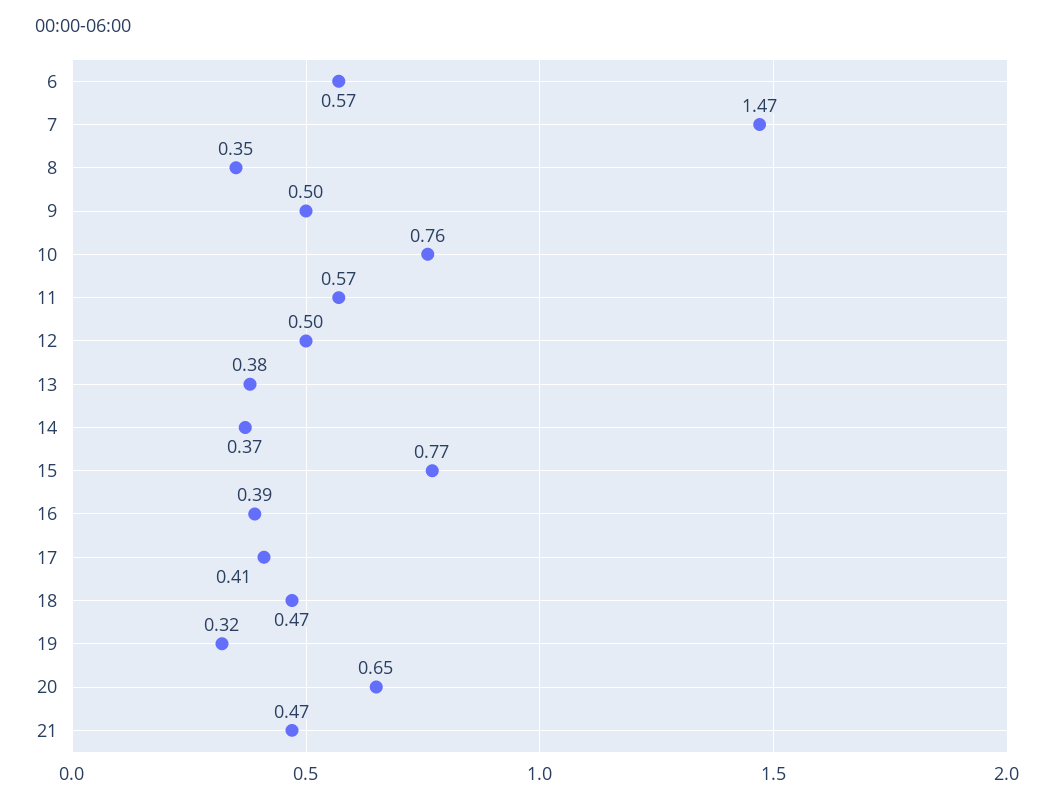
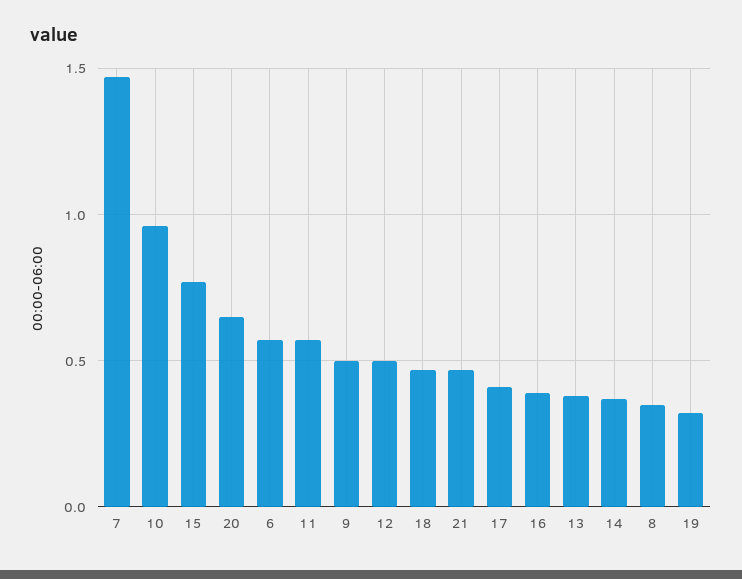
10: 0.76 -> 0.95

